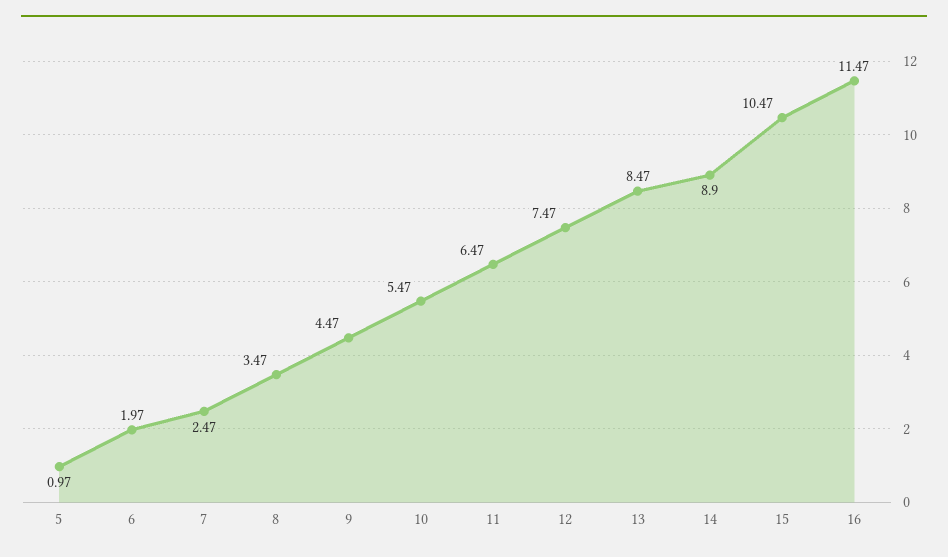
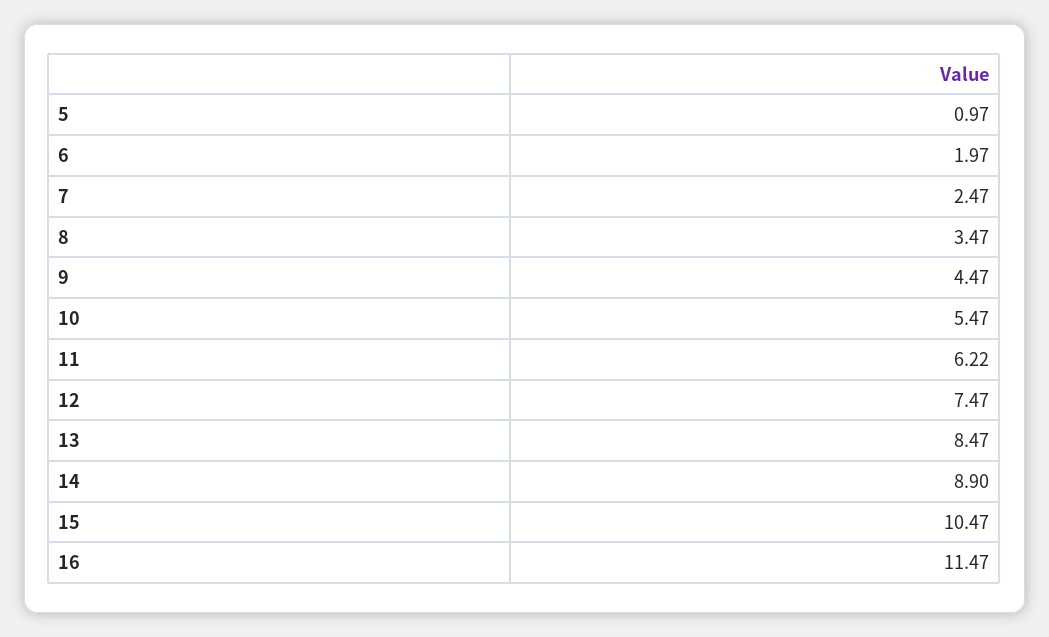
11: 6.47 -> 6.22

